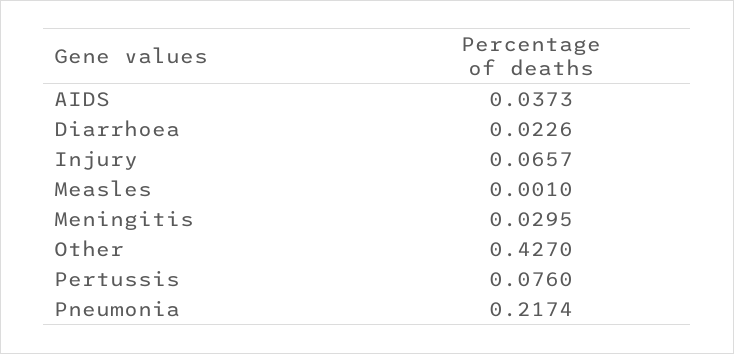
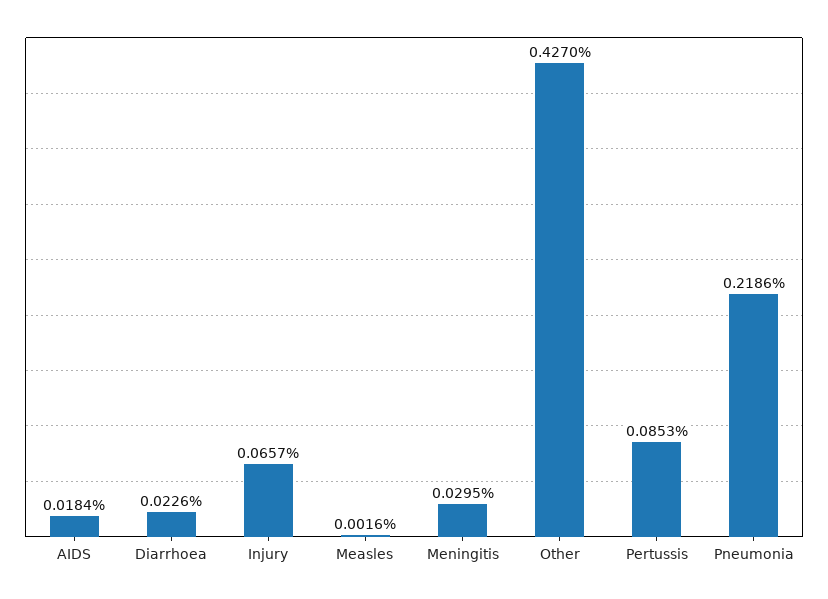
AIDS: 0.0373 -> 0.0184
Measles: 0.001 -> 0.0016
Pertussis: 0.076 -> 0.0853
Pneumonia: 0.2174 -> 0.2186

